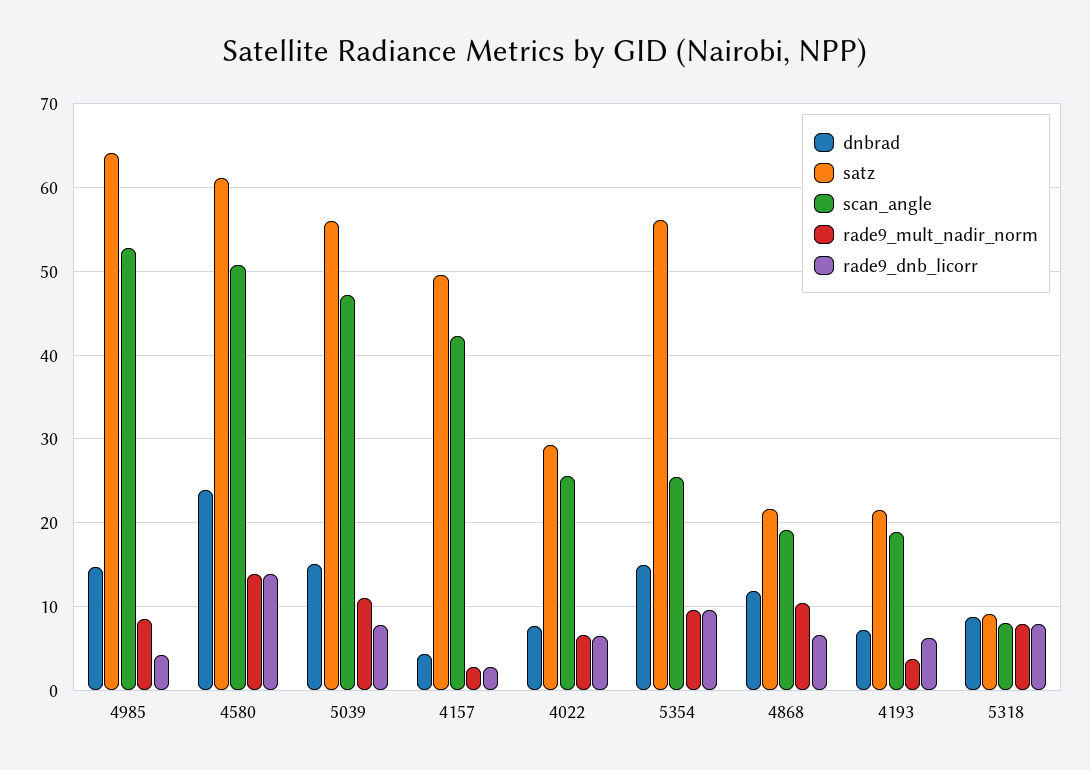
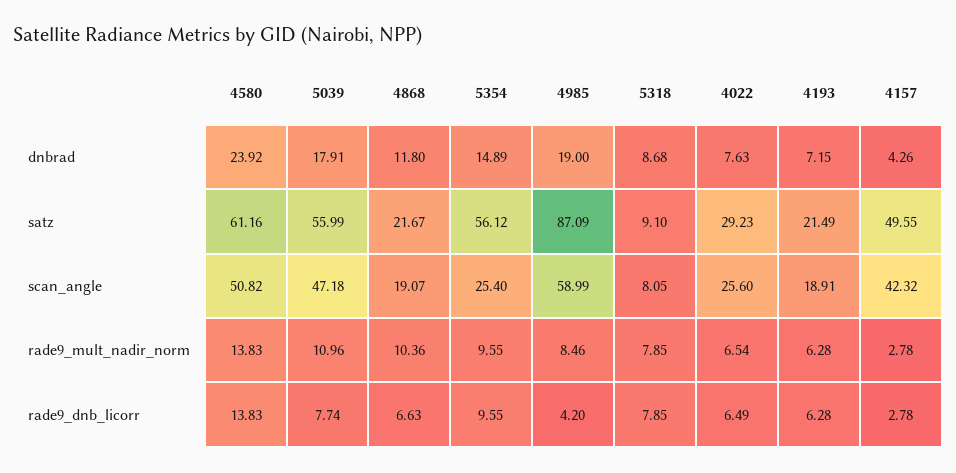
dnbrad, 4985: 15 -> 19
satz, 4985: 64 -> 87.09
scan_angle, 4985: 53 -> 58.99
dnbrad, 5039: 15 -> 17.91
rade9_mult_nadir_norm, 4193: 4 -> 6.28

